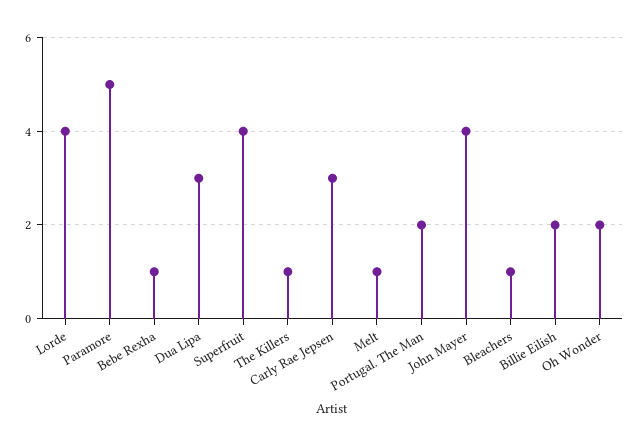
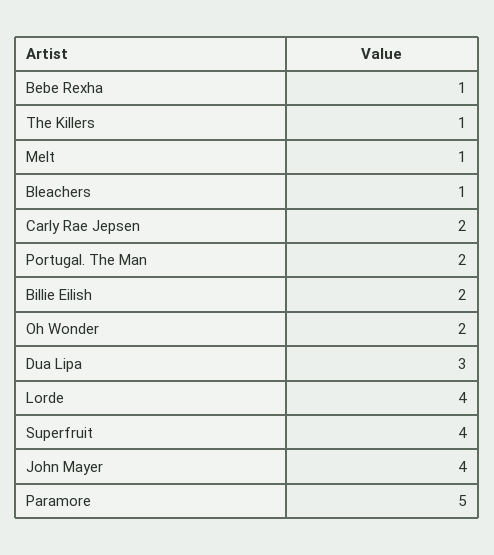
Carly Rae Jepsen: 3 -> 2

